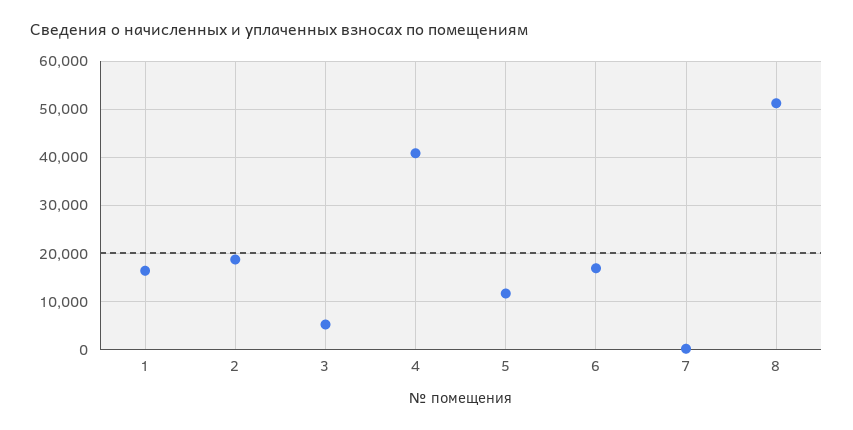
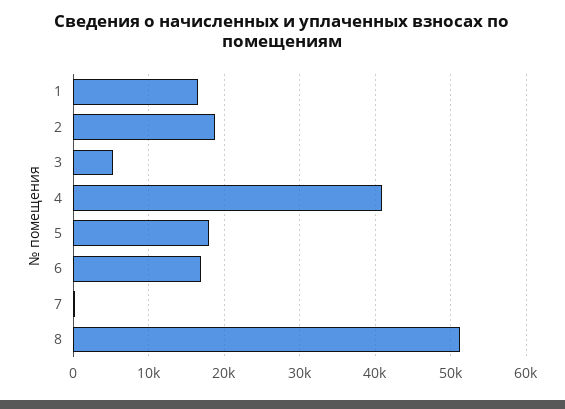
5: 12000 -> 18000

